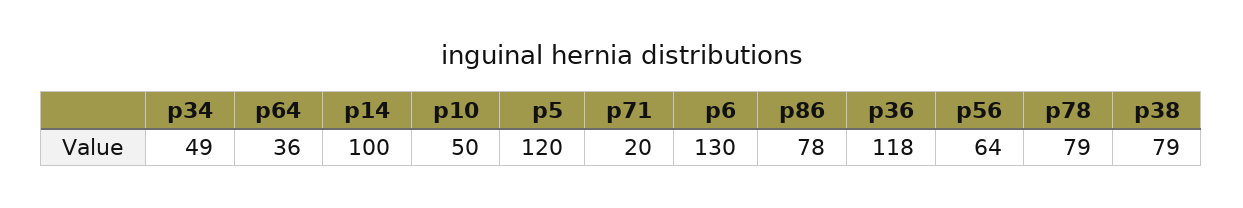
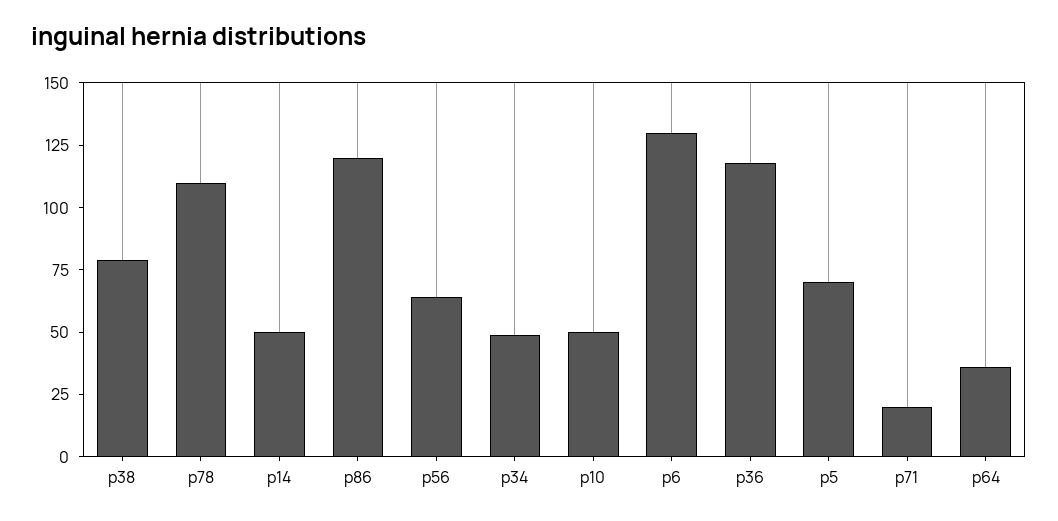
p14: 100 -> 50
p5: 120 -> 70
p86: 78 -> 120
p78: 79 -> 110

